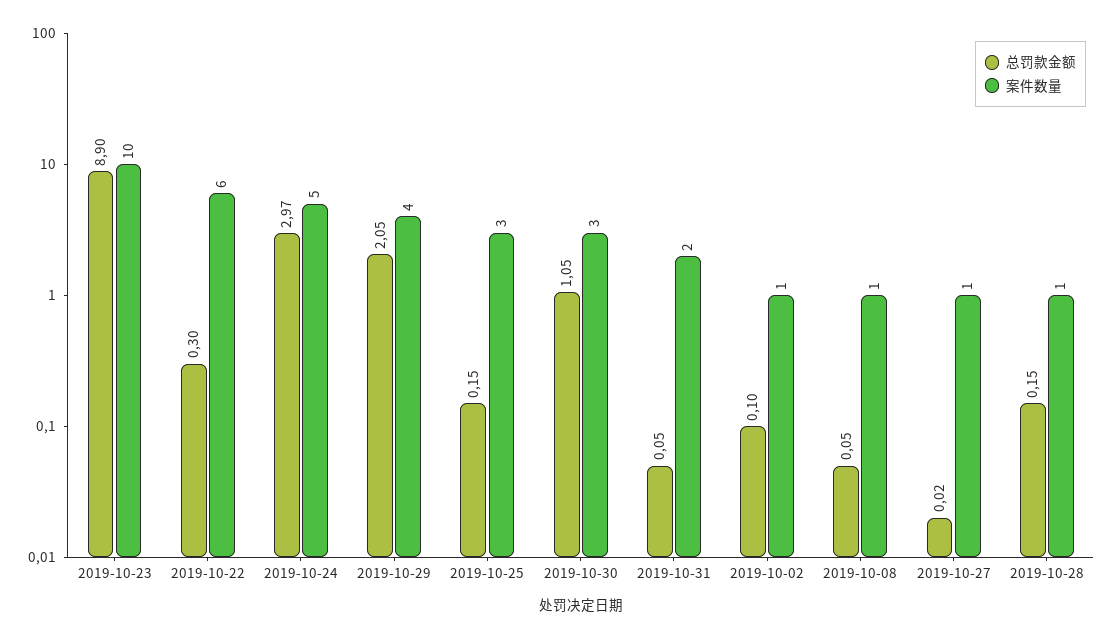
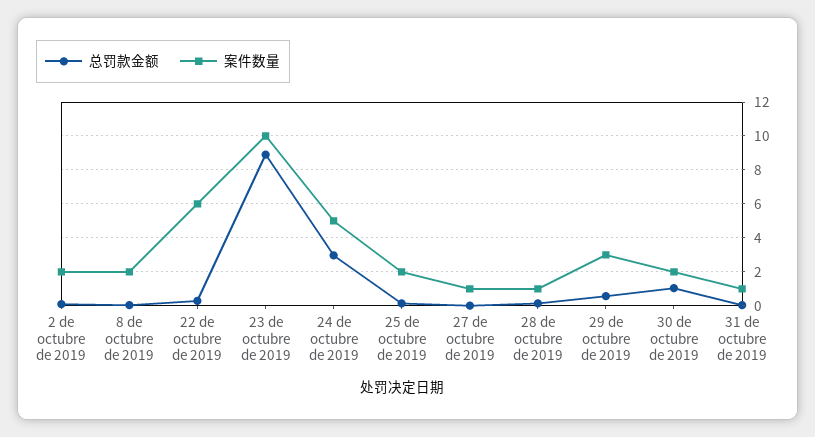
总罚款金额, 2019-10-29: 2.05 -> 0.5
案件数量, 2019-10-29: 4 -> 3
案件数量, 2019-10-25: 3 -> 2
案件数量, 2019-10-30: 3 -> 2
案件数量, 2019-10-31: 2 -> 1
案件数量, 2019-10-02: 1 -> 2
案件数量, 2019-10-08: 1 -> 2

